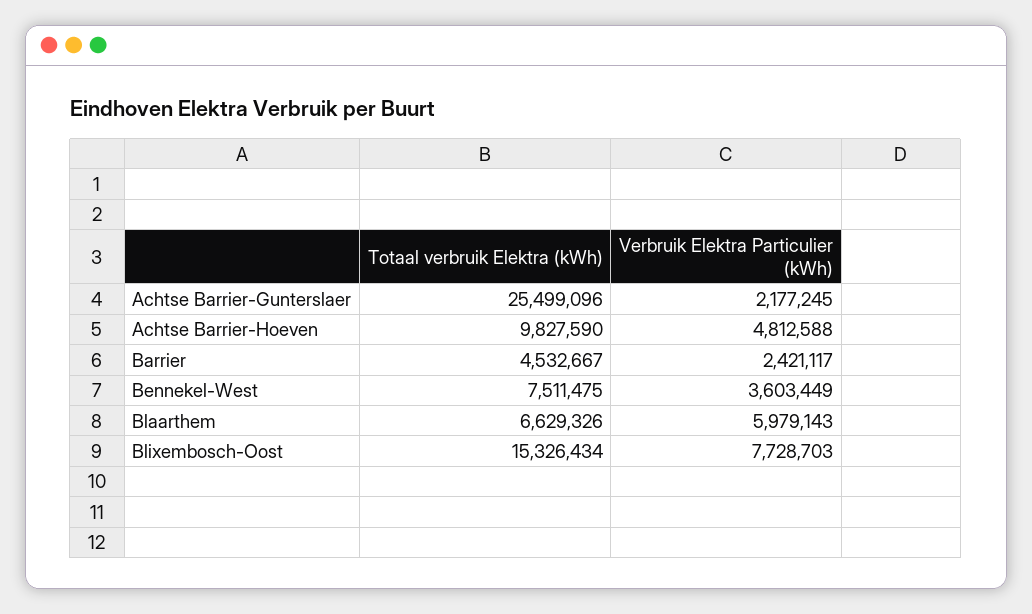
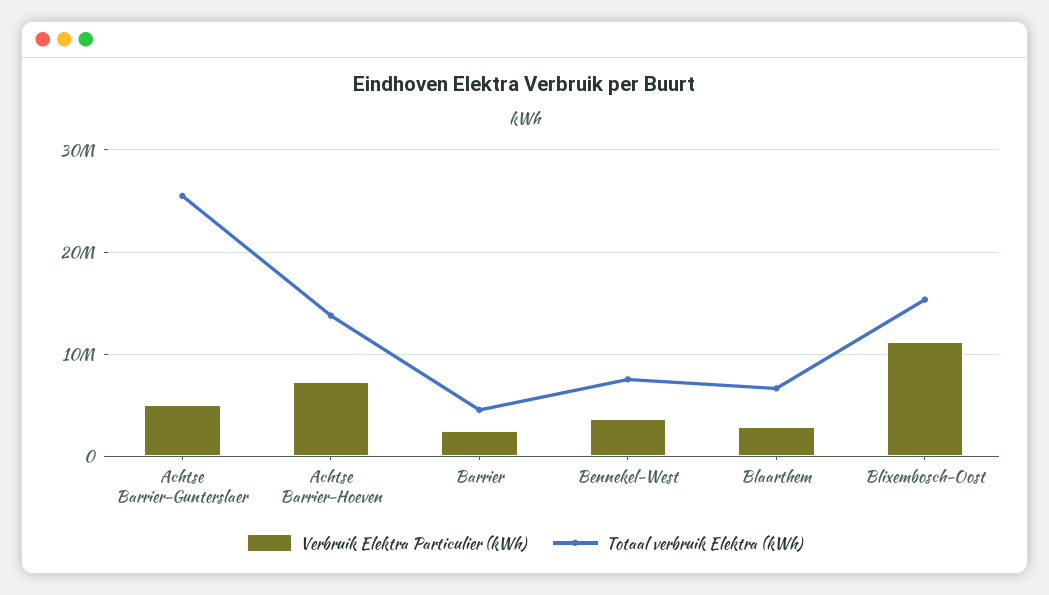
Verbruik Elektra Particulier (kWh), Achtse Barrier-Gunterslaer: 2177245 -> 5000000
Totaal verbruik Elektra (kWh), Achtse Barrier-Hoeven: 9827590 -> 14000000
Verbruik Elektra Particulier (kWh), Achtse Barrier-Hoeven: 4812588 -> 7000000
Verbruik Elektra Particulier (kWh), Blaarthem: 5979143 -> 3000000
Verbruik Elektra Particulier (kWh), Blixembosch-Oost: 7728703 -> 11000000

